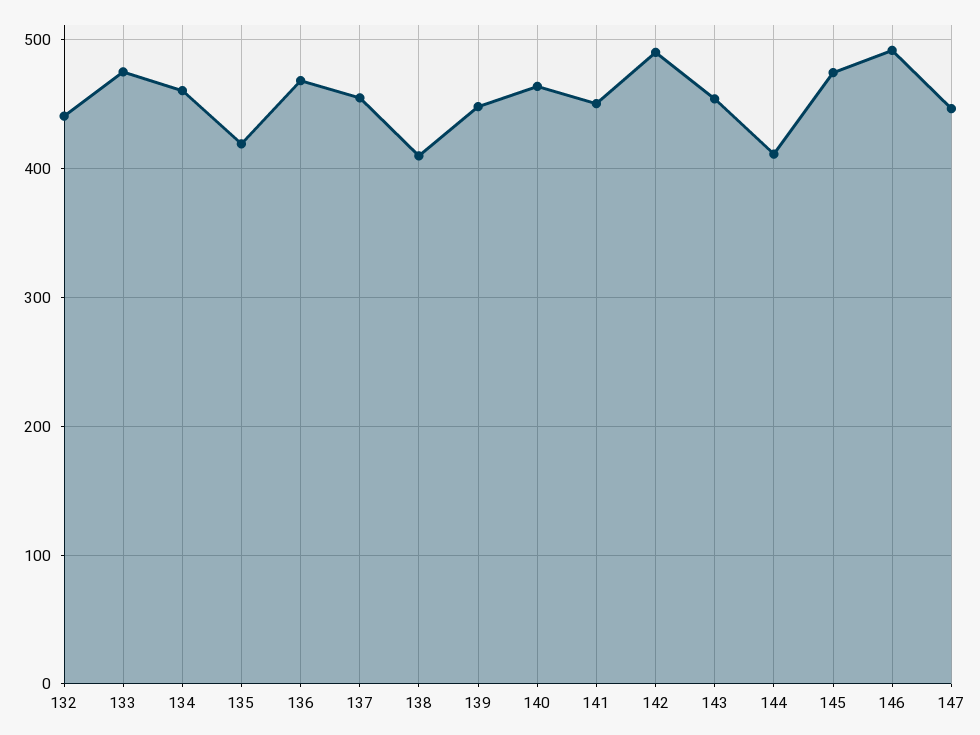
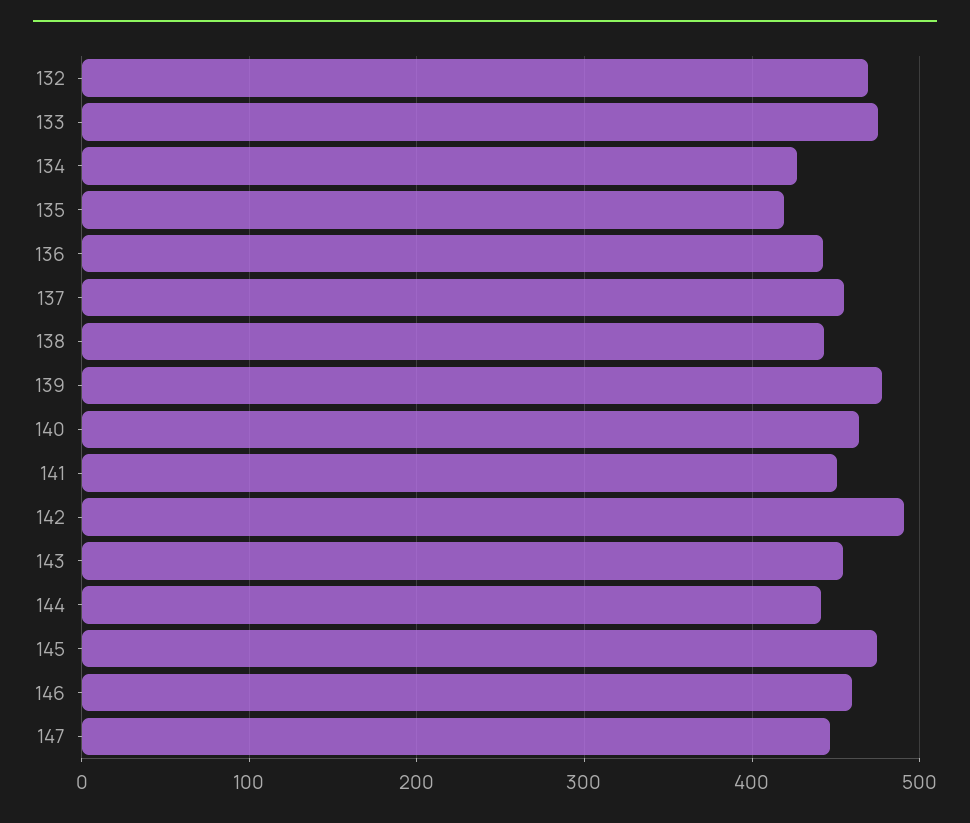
132: 440 -> 470
134: 460 -> 430
136: 470 -> 440
138: 410 -> 440
139: 450 -> 480
144: 410 -> 440
146: 490 -> 460

